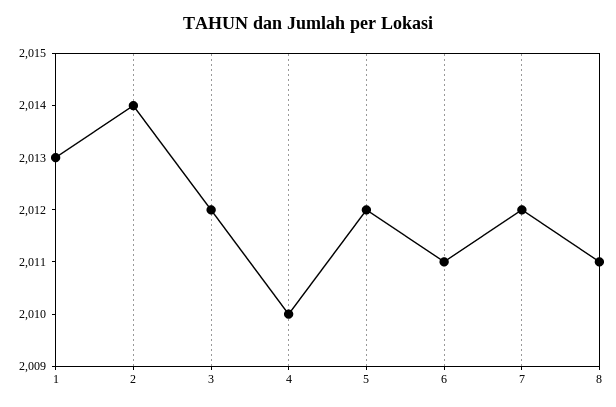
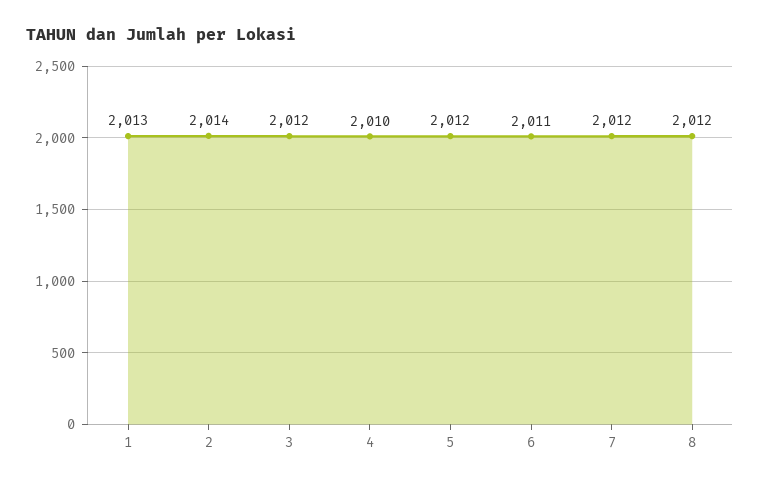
8: 2011 -> 2012

